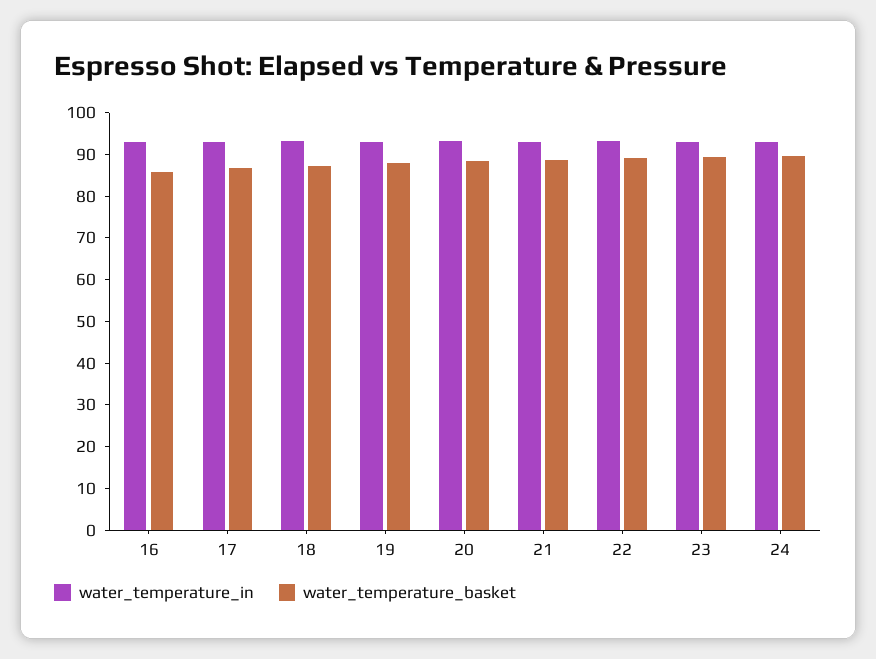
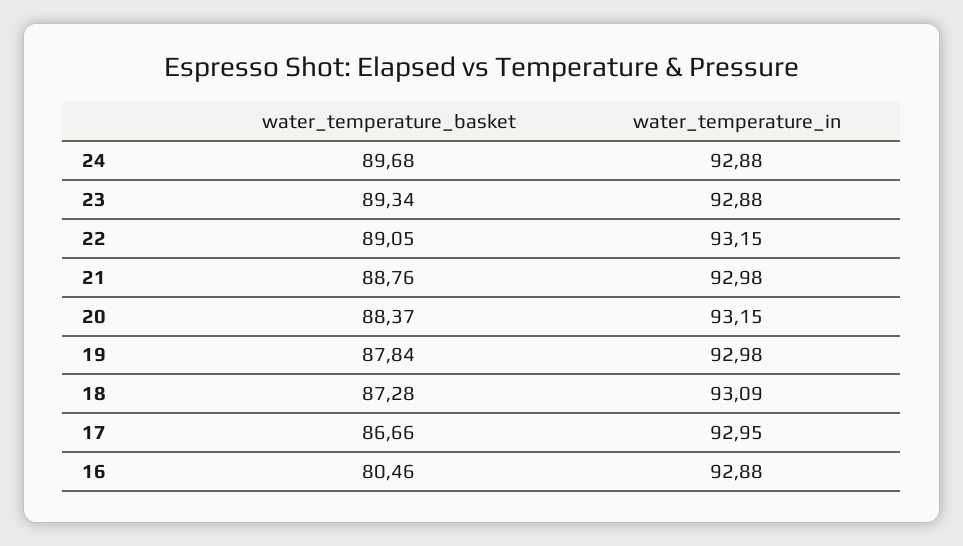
water_temperature_basket, 16: 86 -> 80.46

